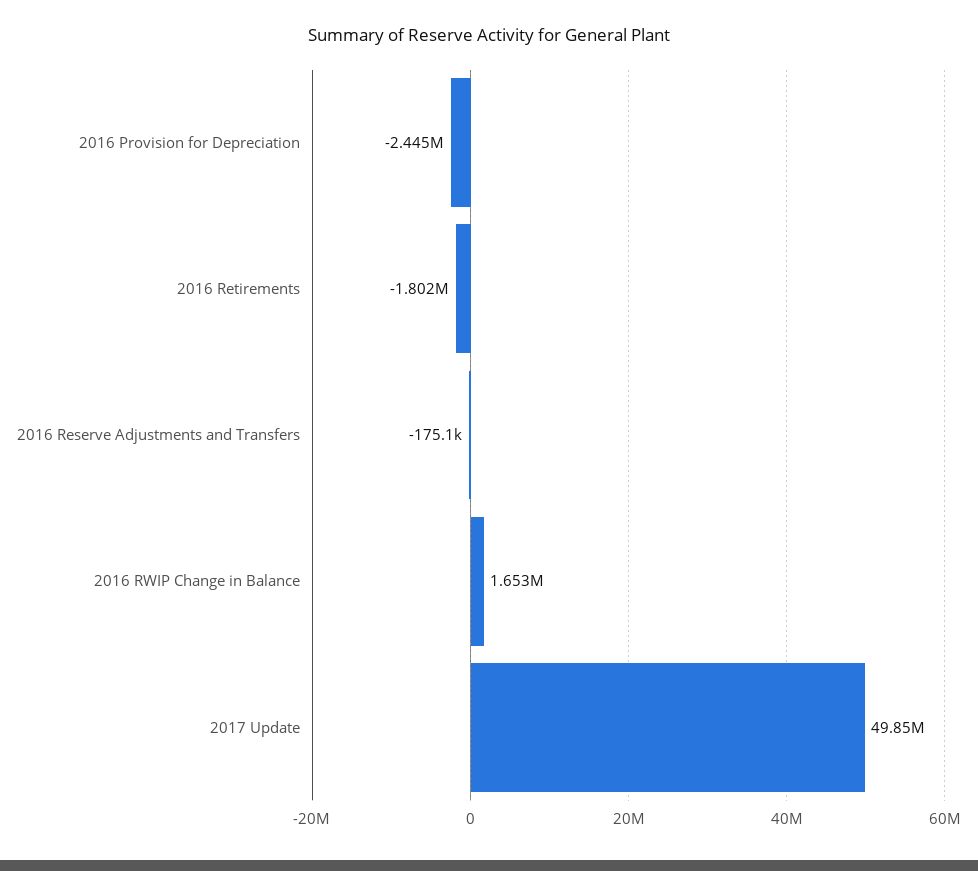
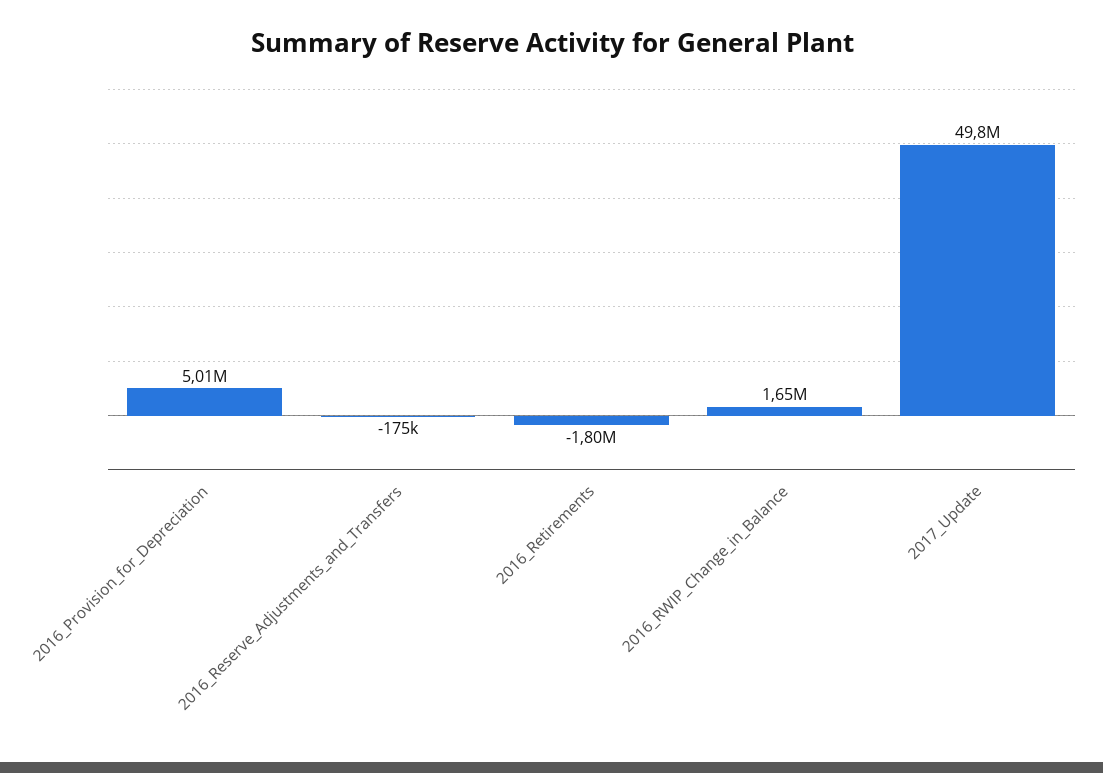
2016 Provision for Depreciation: -2445000 -> 5010000

